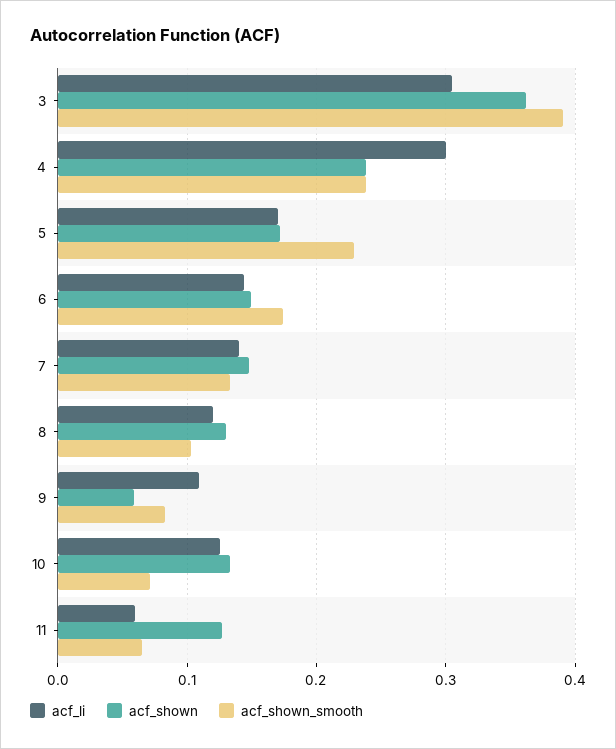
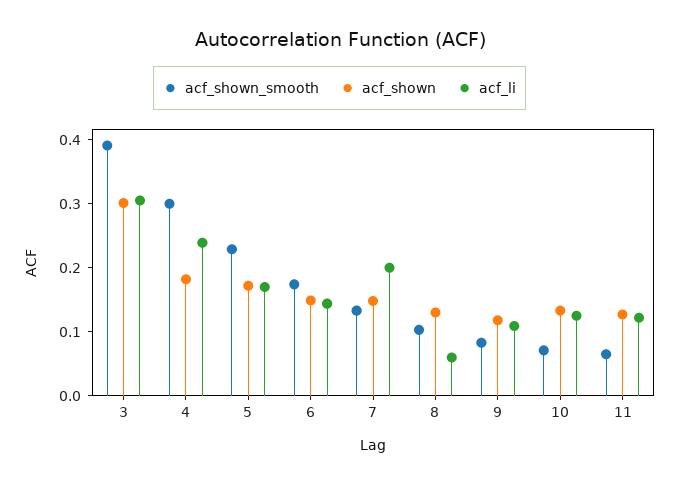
acf_shown, 3: 0.36 -> 0.3
acf_li, 4: 0.3 -> 0.24
acf_shown, 4: 0.24 -> 0.18
acf_shown_smooth, 4: 0.24 -> 0.3
acf_li, 7: 0.14 -> 0.2
acf_li, 8: 0.12 -> 0.06
acf_shown, 9: 0.06 -> 0.12
acf_li, 11: 0.06 -> 0.12

